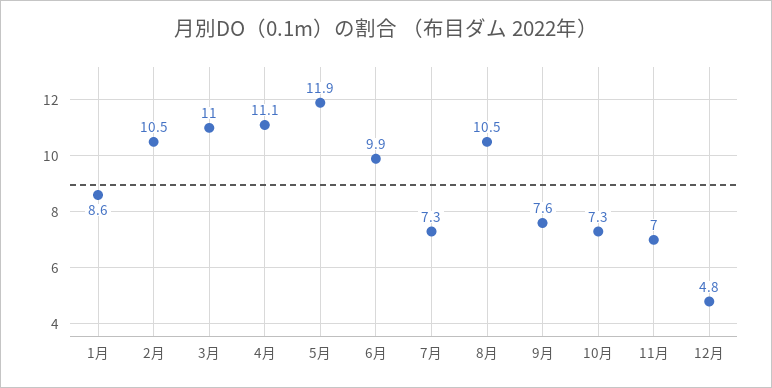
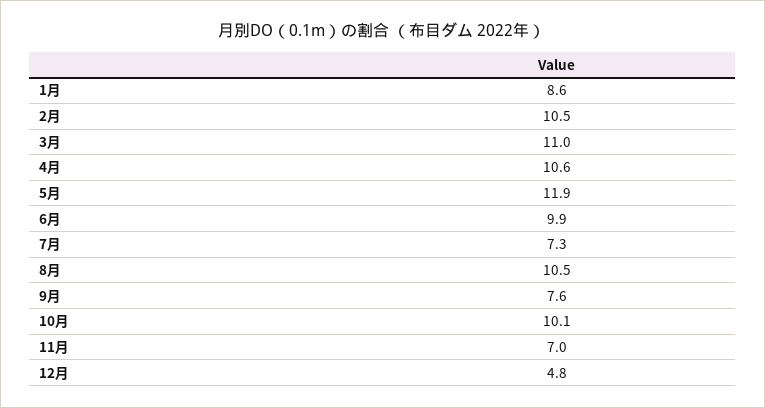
4月: 11.1 -> 10.6
10月: 7.3 -> 10.1

